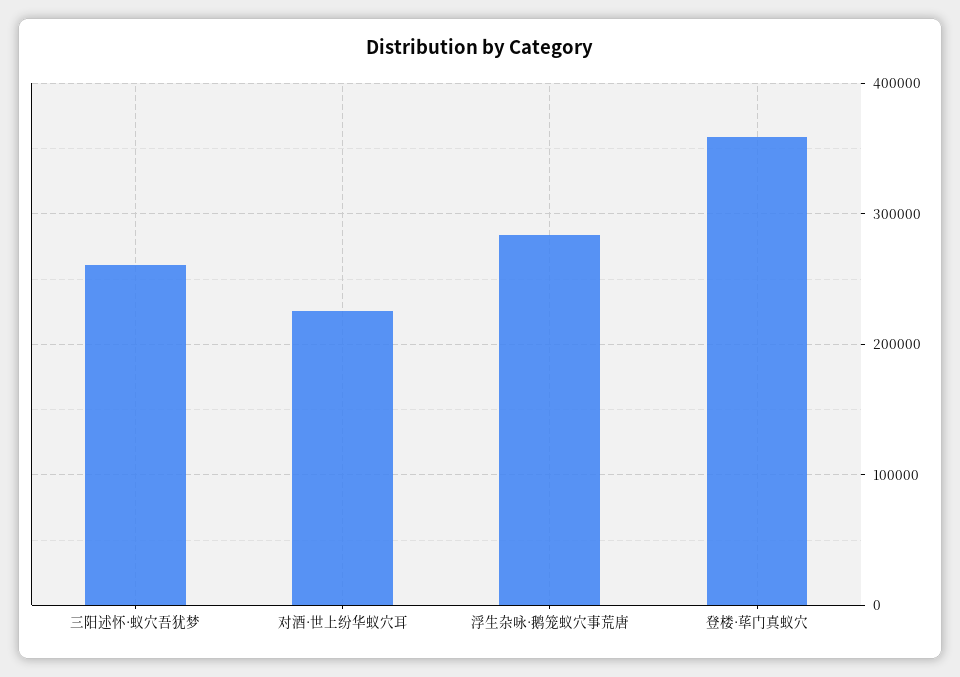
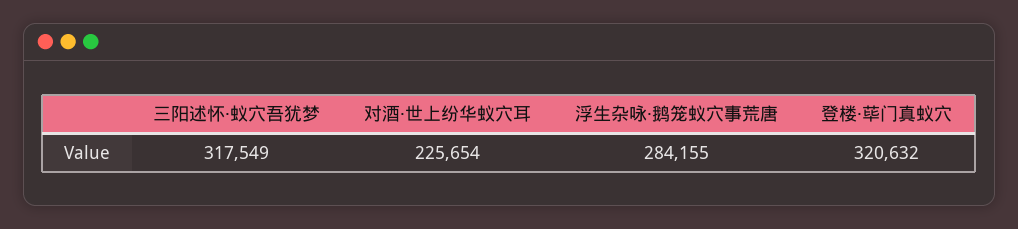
三阳述怀·蚁穴吾犹梦: 260000 -> 317549
登楼·荜门真蚁穴: 360000 -> 320632

